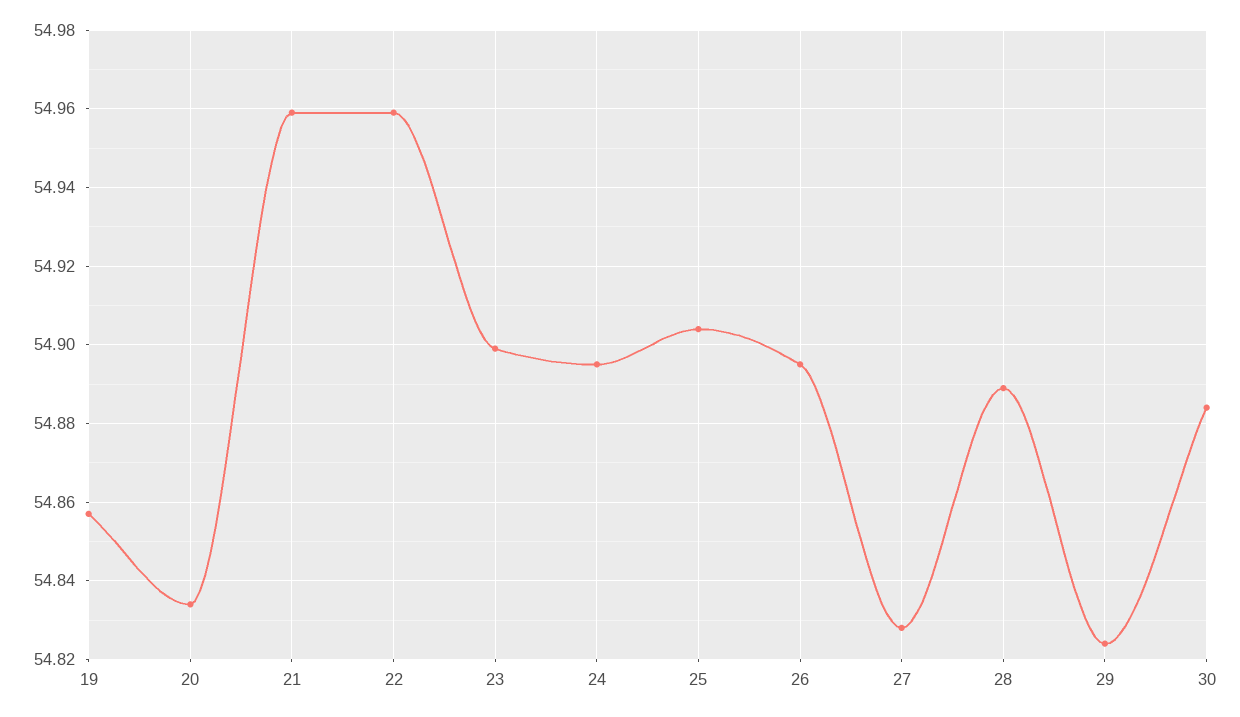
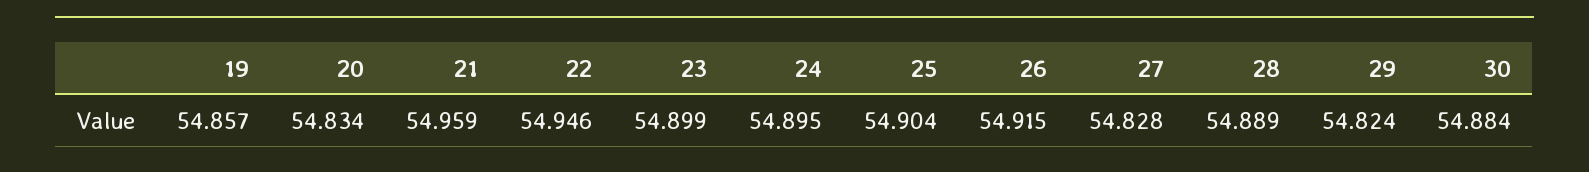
22: 54.96 -> 54.946
26: 54.895 -> 54.915

